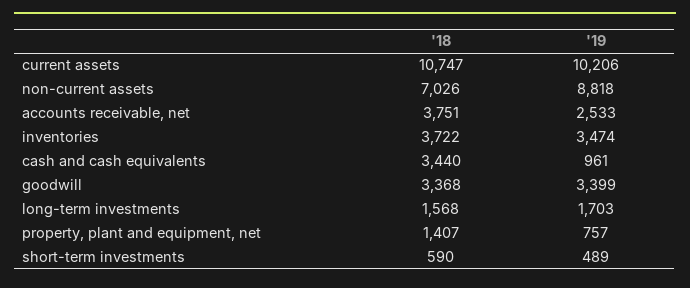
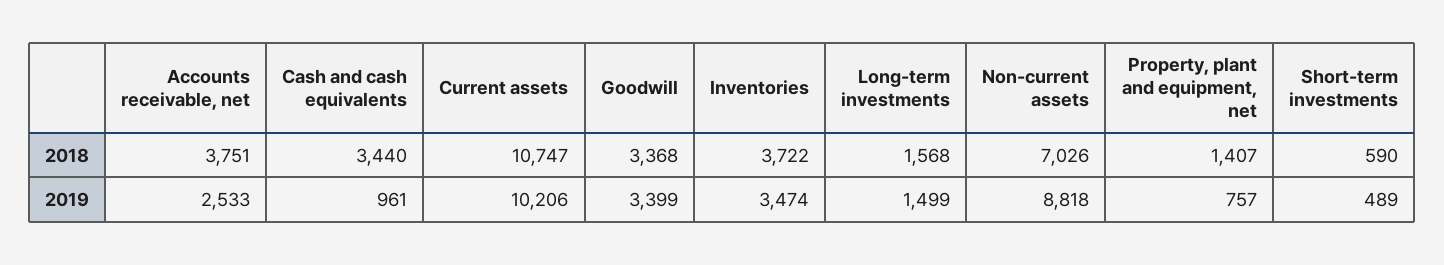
'19, long-term investments: 1703 -> 1499

